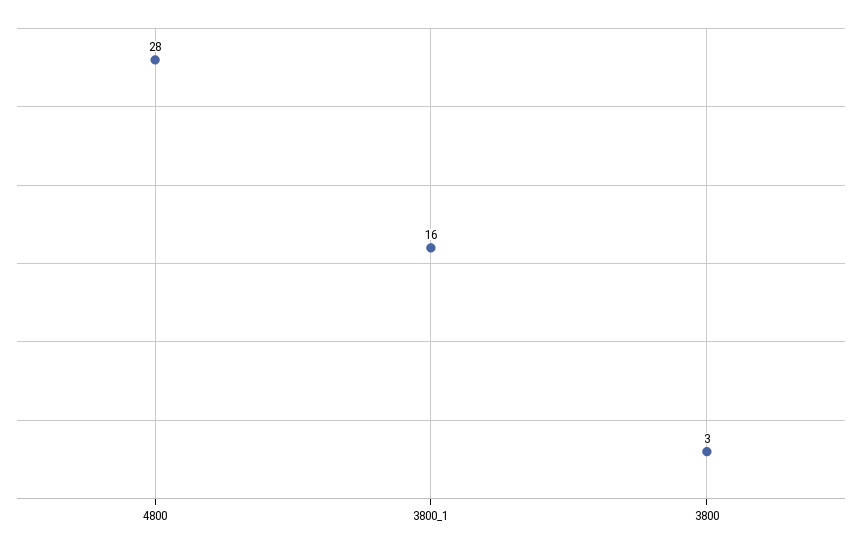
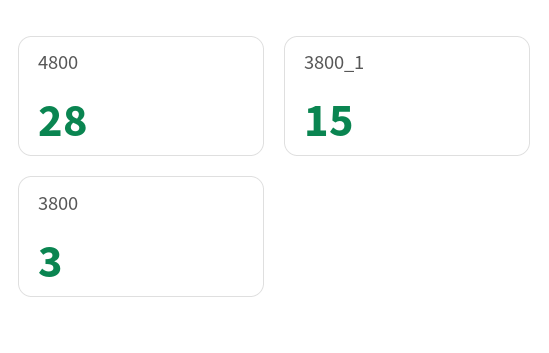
3800_1: 16 -> 15

